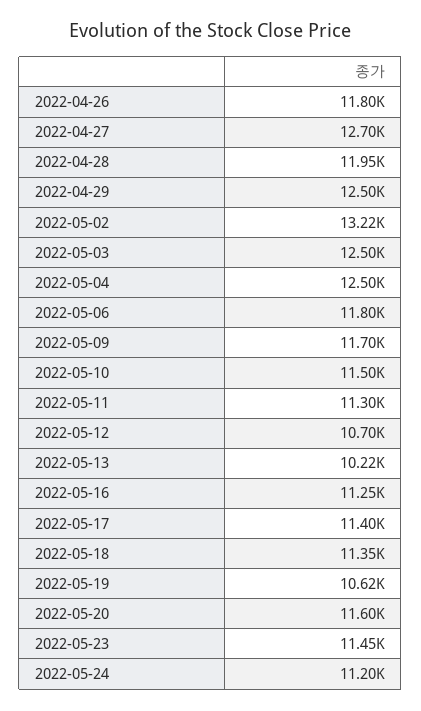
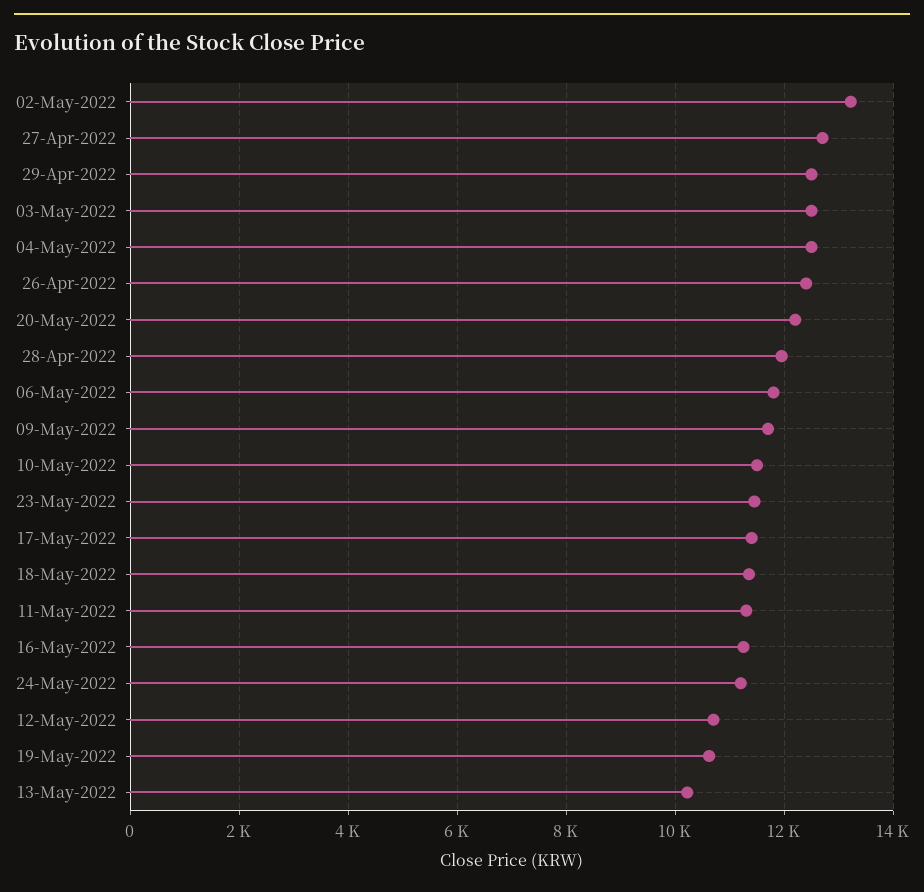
2022-04-26: 11800 -> 12400
2022-05-20: 11600 -> 12200

